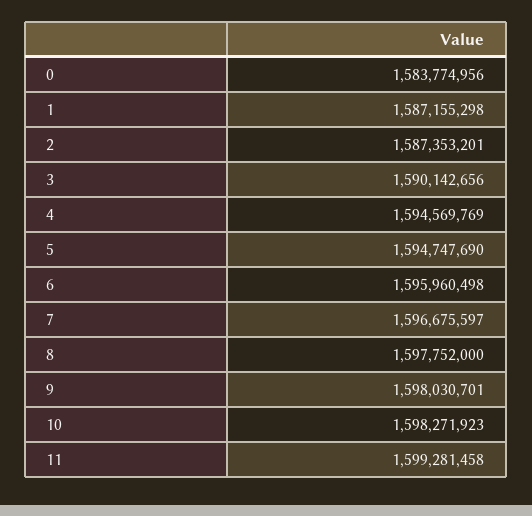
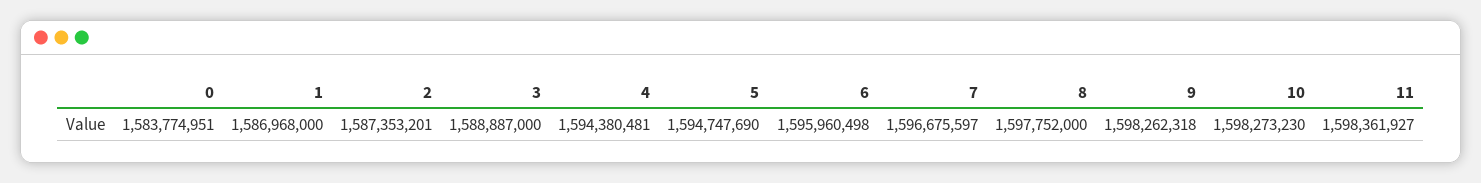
0: 1583774956 -> 1583774951
1: 1587155298 -> 1586968000
3: 1590142656 -> 1588887000
4: 1594569769 -> 1594380481
9: 1598030701 -> 1598262318
10: 1598271923 -> 1598273230
11: 1599281458 -> 1598361927

